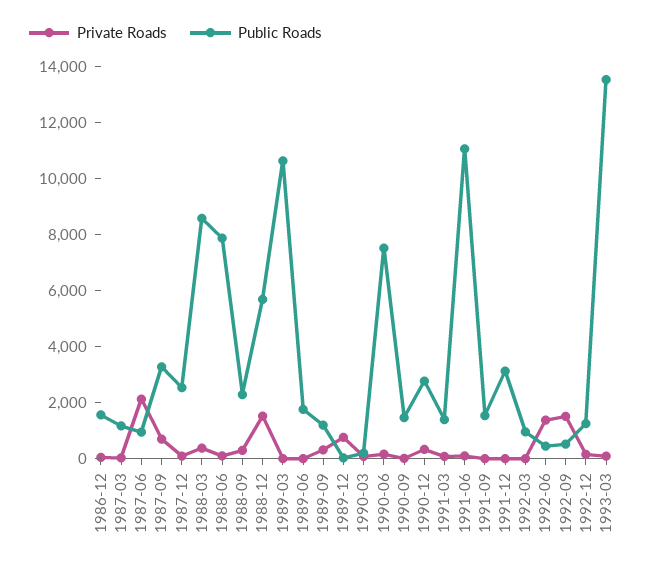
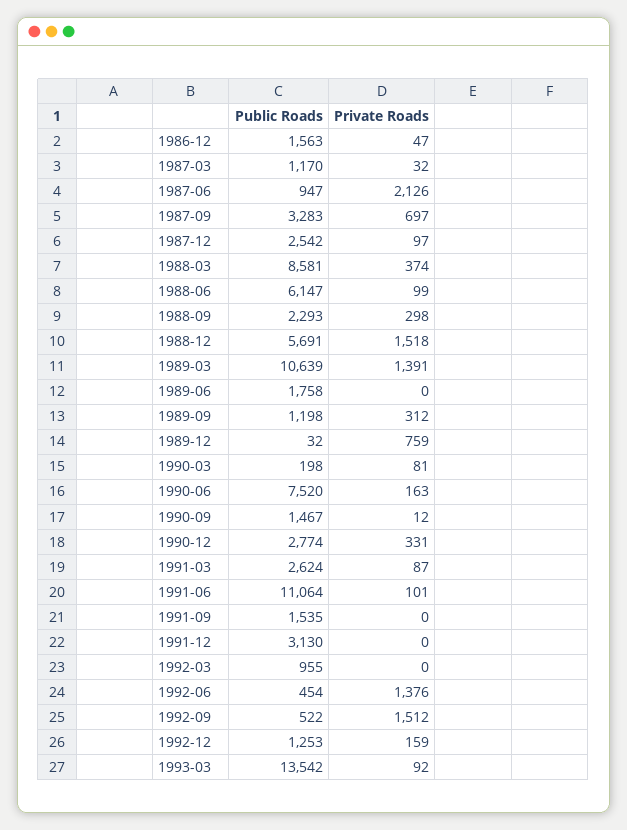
Public Roads, 1988-06: 8000 -> 6147
Private Roads, 1989-03: 0 -> 1391
Public Roads, 1991-03: 1500 -> 2624

